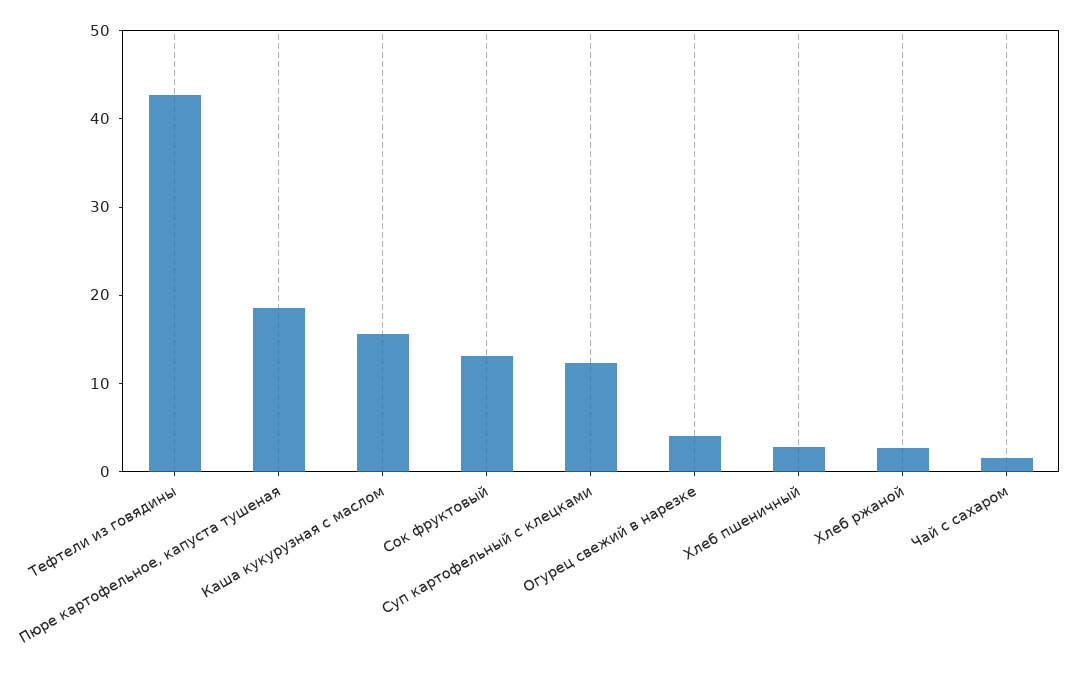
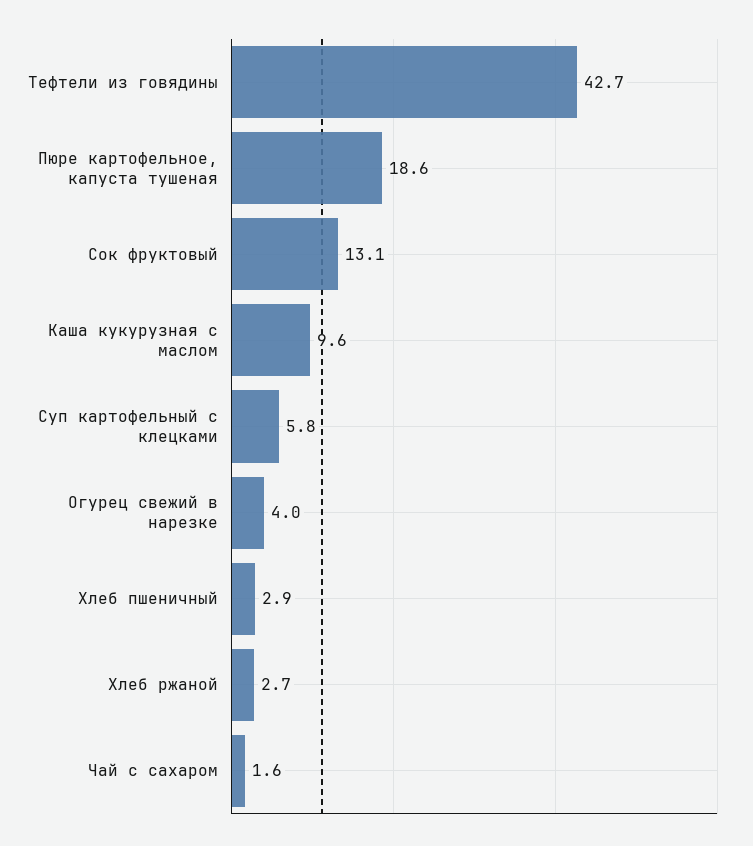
Каша кукурузная с маслом: 16 -> 9.6
Суп картофельный с клецками: 12 -> 5.8

